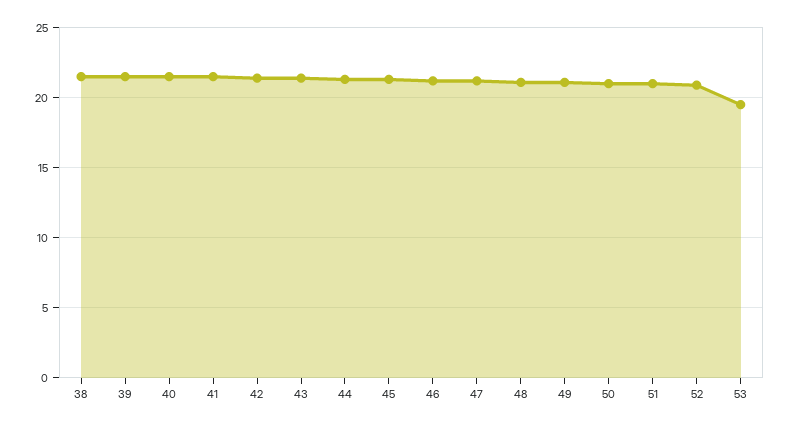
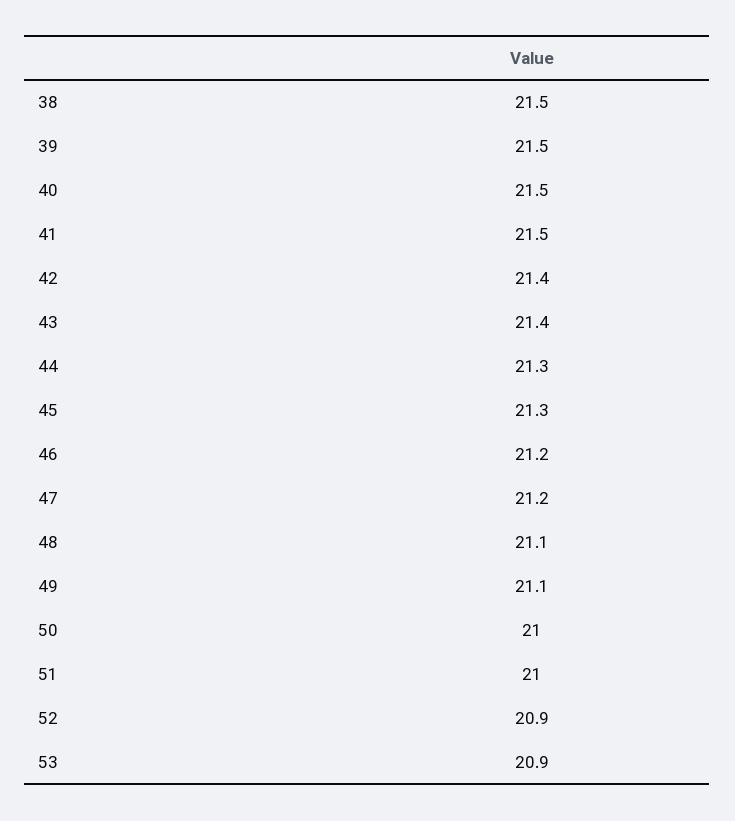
53: 19.5 -> 20.9

